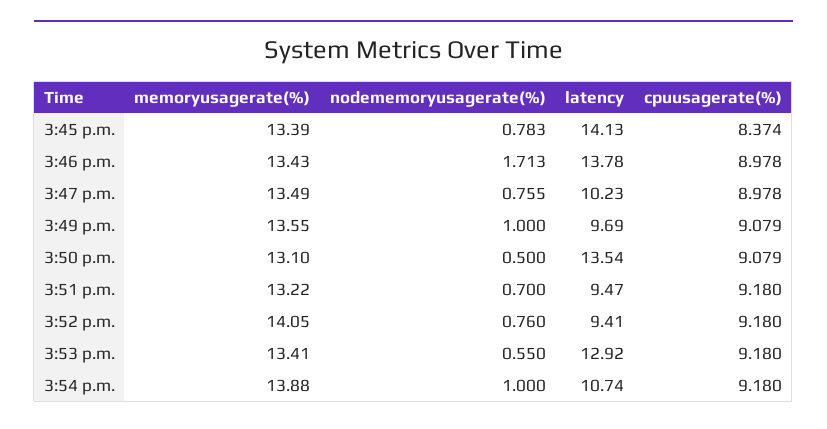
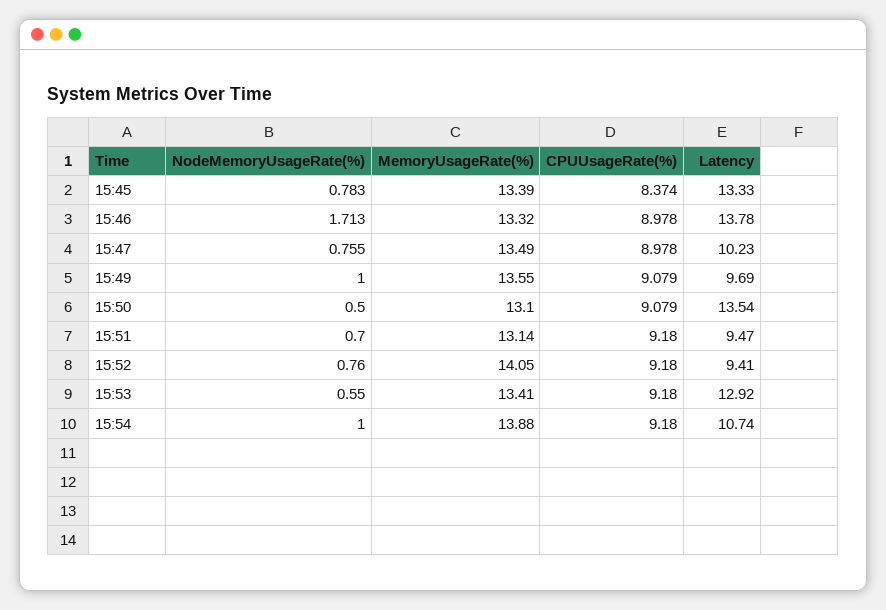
latency, 3:45 p.m.: 14.13 -> 13.33
memoryusagerate(%), 3:46 p.m.: 13.43 -> 13.32
memoryusagerate(%), 3:51 p.m.: 13.22 -> 13.14

